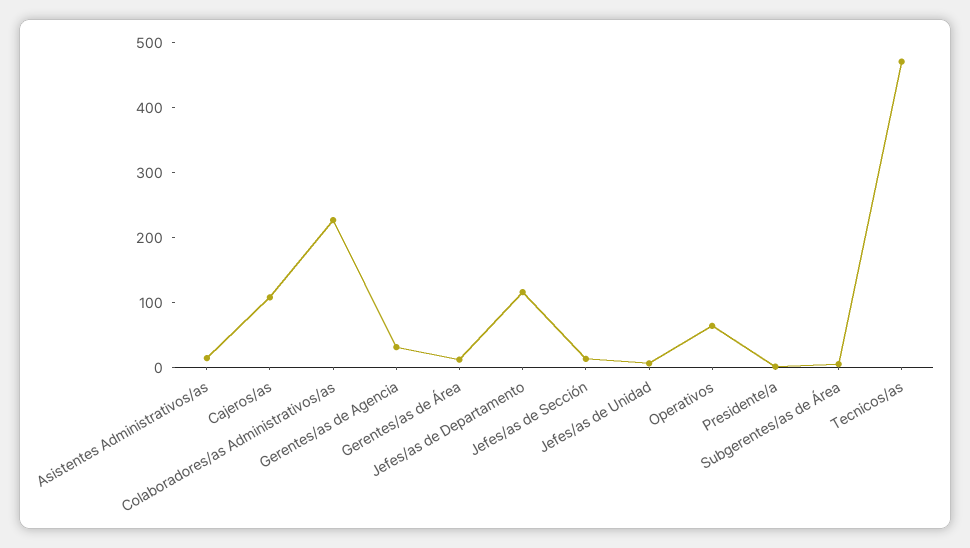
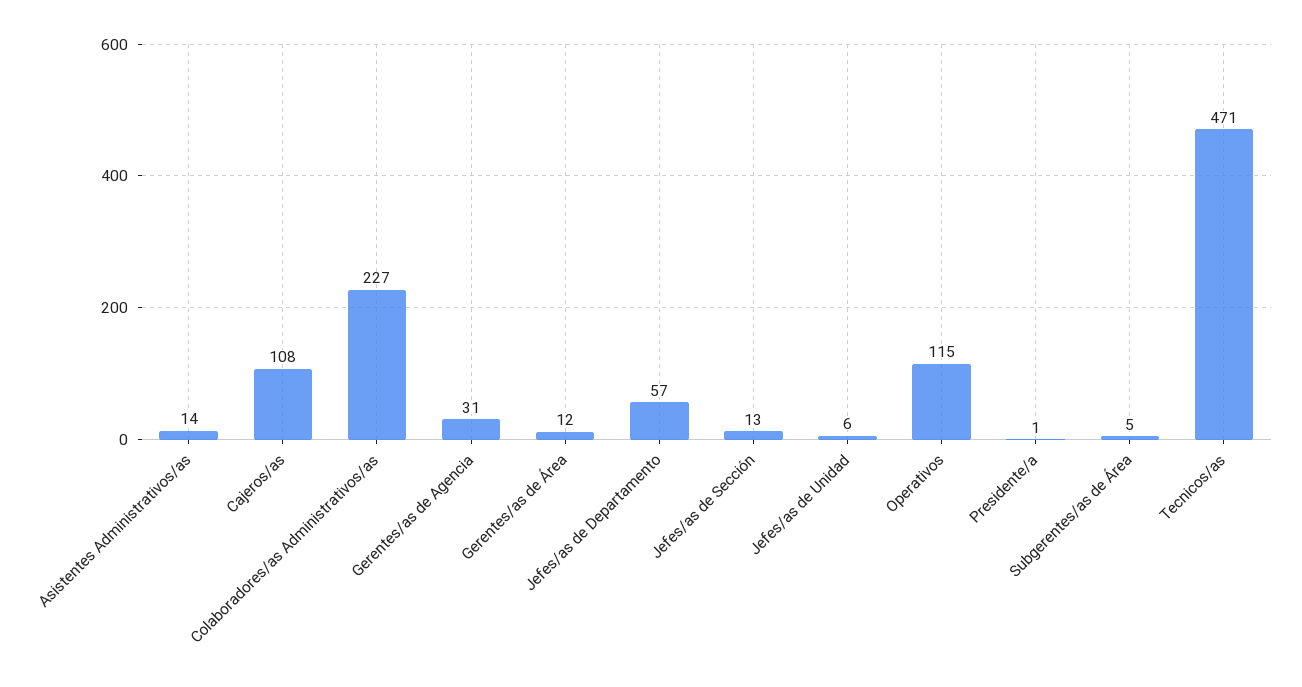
Jefes/as de Departamento: 120 -> 57
Operativos: 60 -> 115

